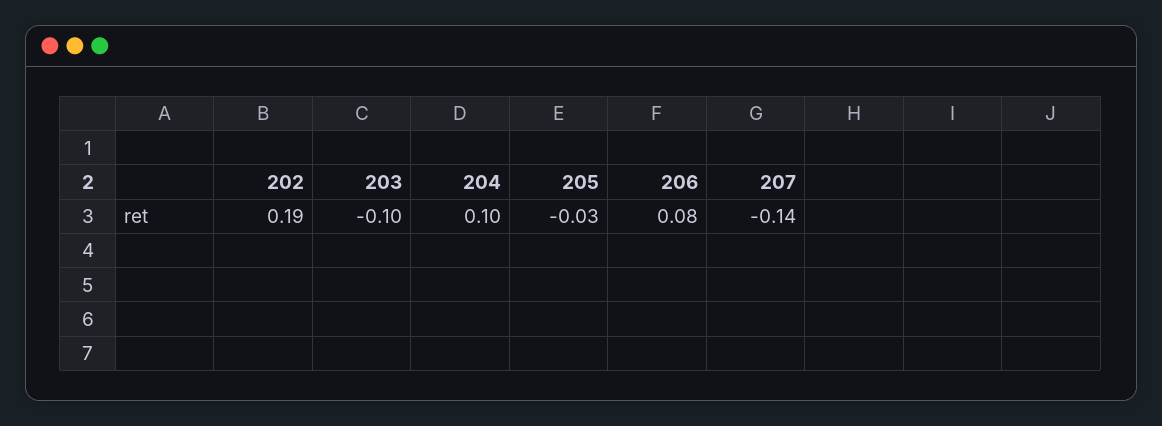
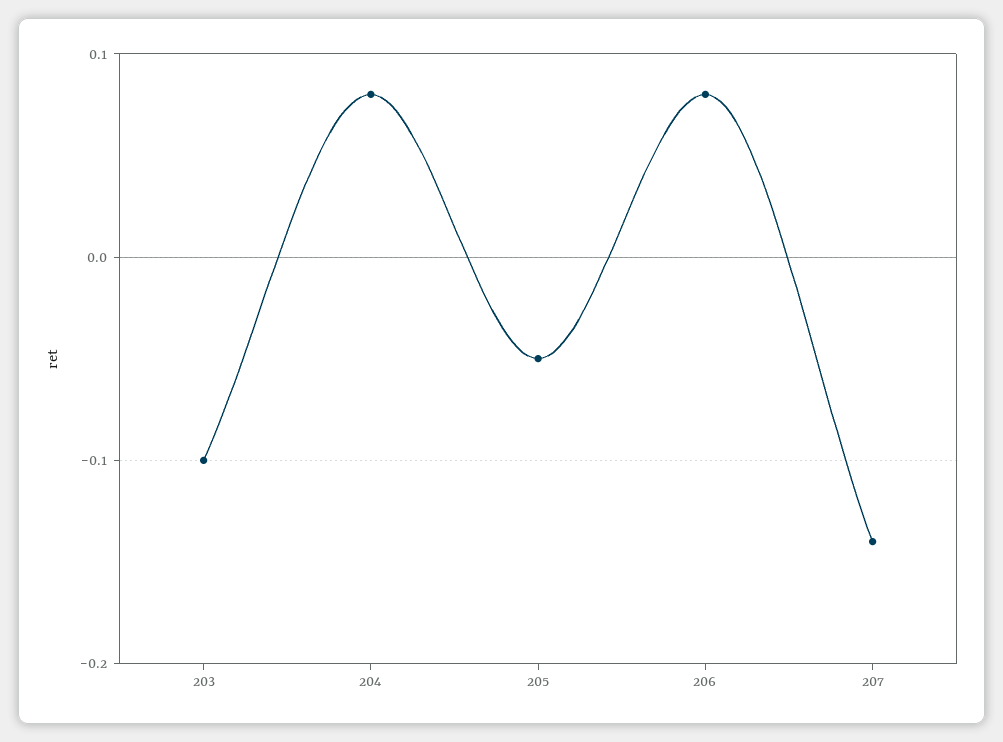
202: 0.19 -> none
204: 0.1 -> 0.08
205: -0.03 -> -0.05

